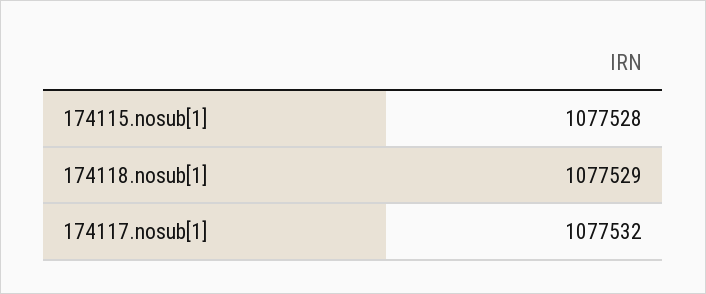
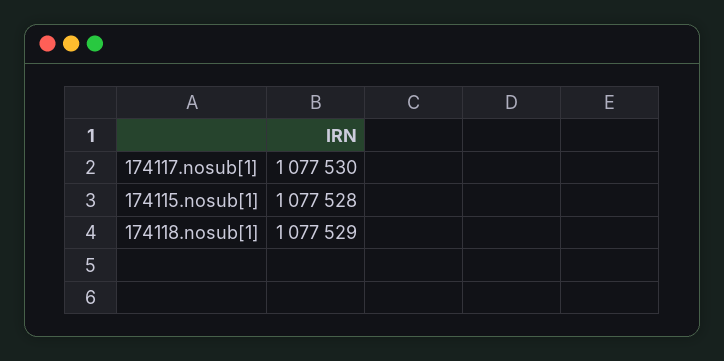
174117.nosub[1]: 1077532 -> 1077530

